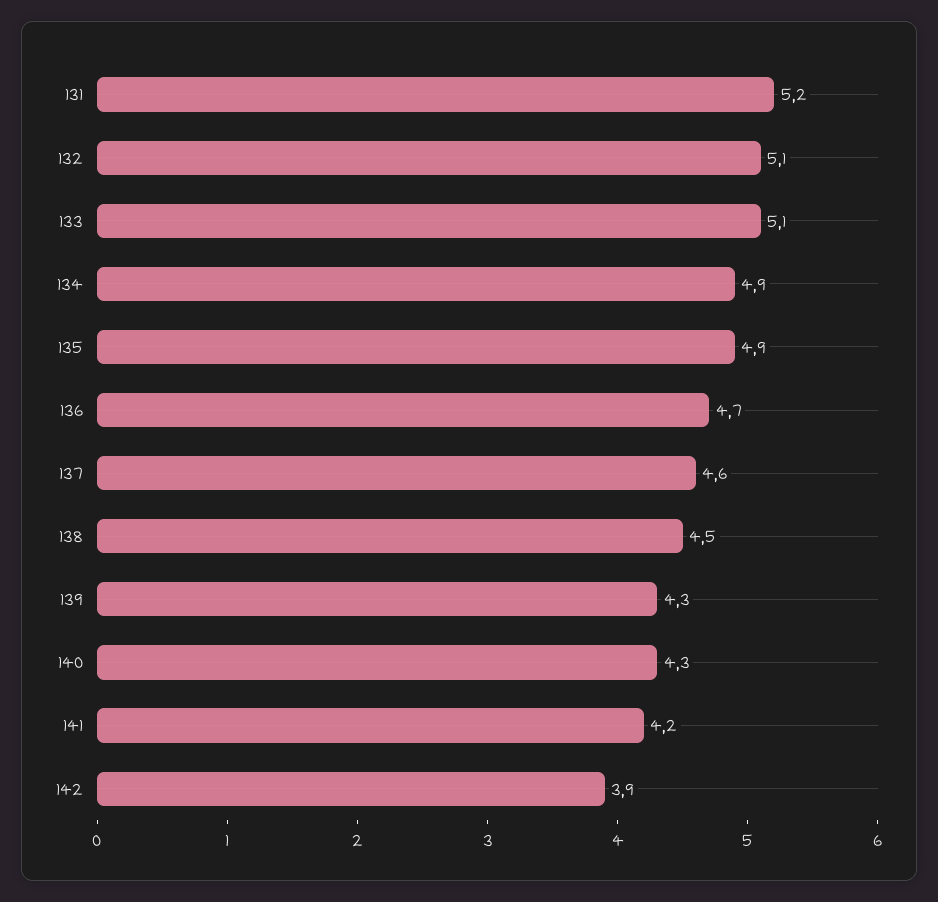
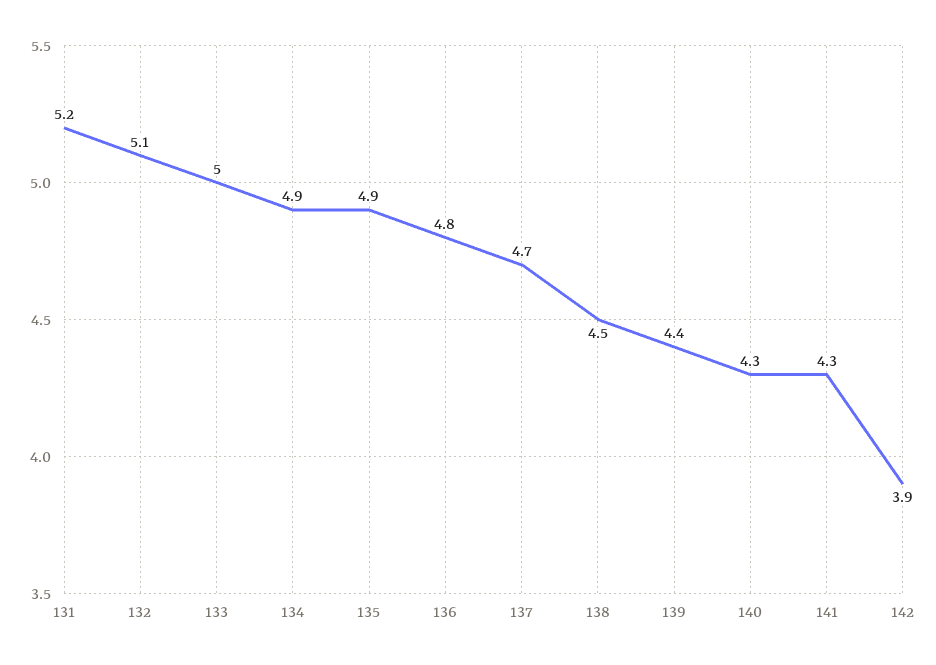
133: 5.1 -> 5
136: 4.7 -> 4.8
137: 4.6 -> 4.7
139: 4.3 -> 4.4
141: 4.2 -> 4.3

